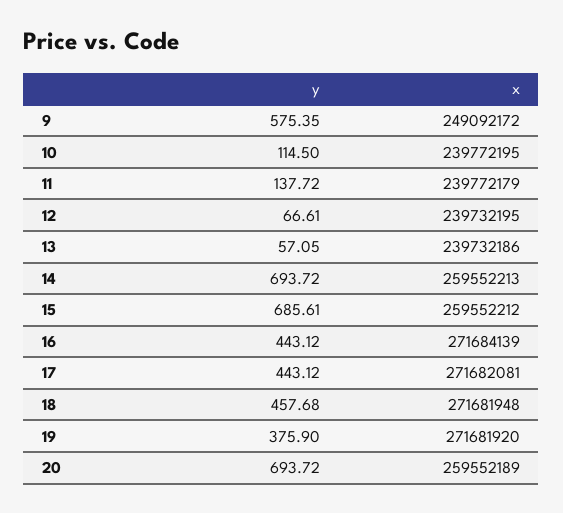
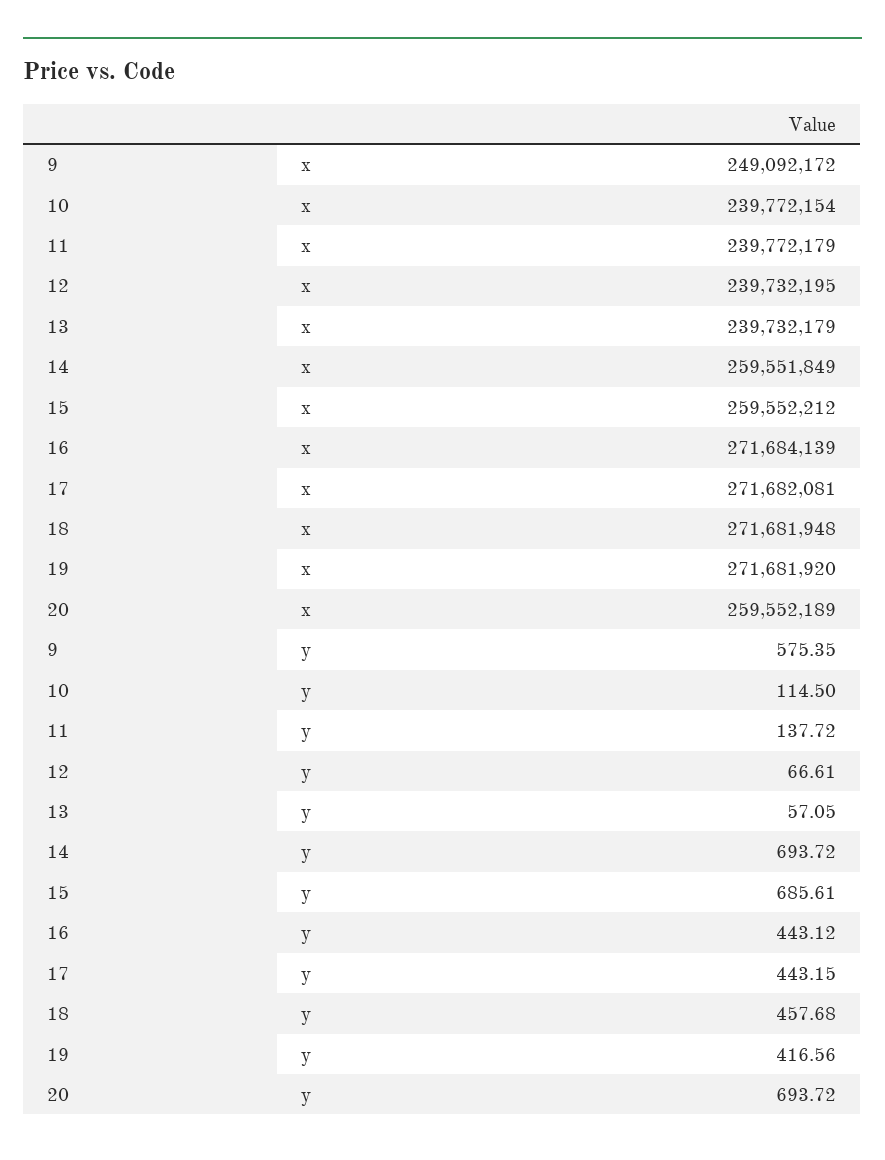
x, 10: 239772195 -> 239772154
x, 13: 239732186 -> 239732179
x, 14: 259552213 -> 259551849
y, 17: 443.12 -> 443.15
y, 19: 375.9 -> 416.56

